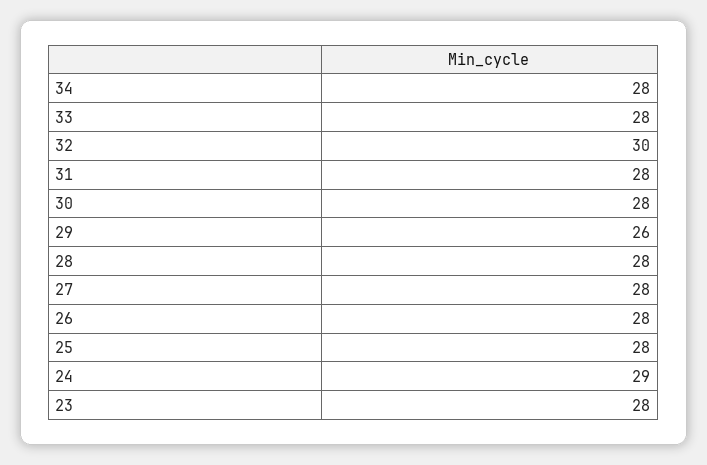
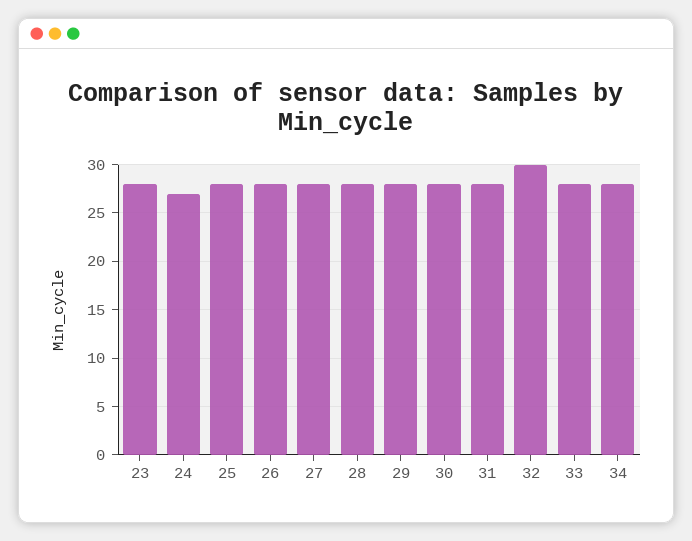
29: 26 -> 28
24: 29 -> 27

